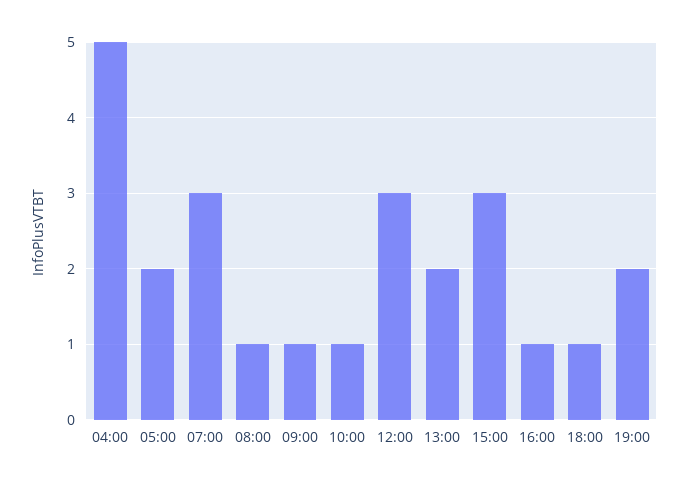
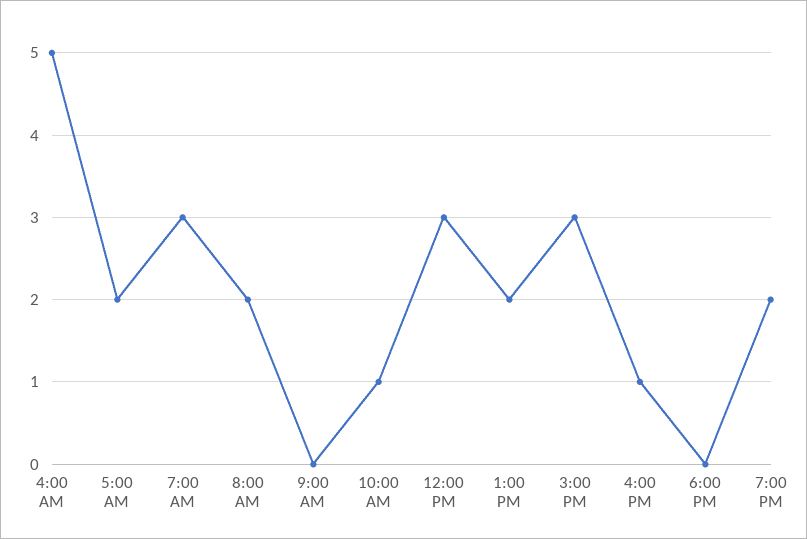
08:00: 1 -> 2
09:00: 1 -> 0
18:00: 1 -> 0

